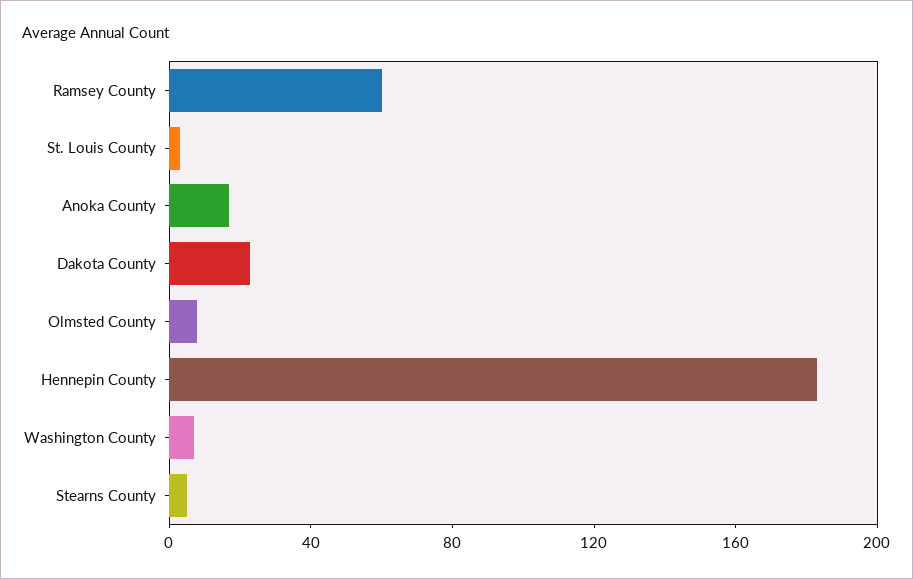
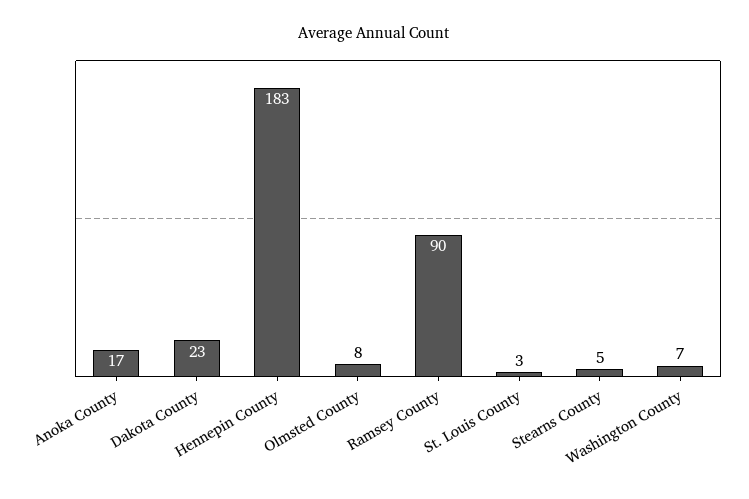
Ramsey County: 60 -> 90

